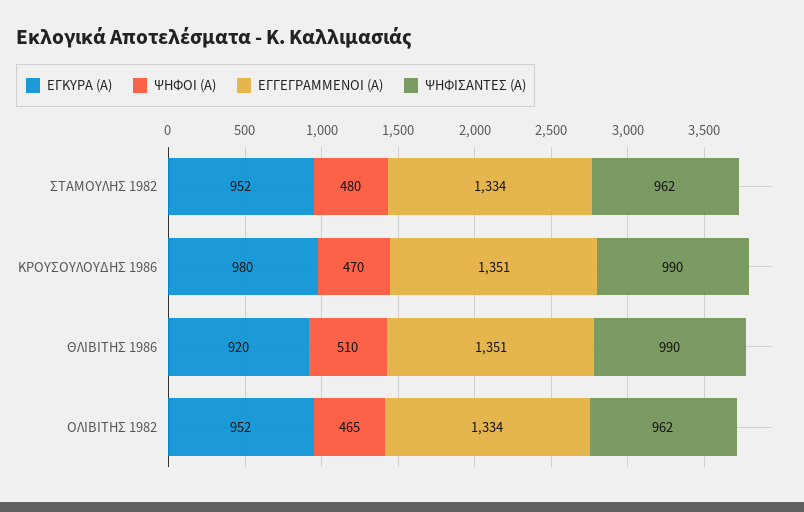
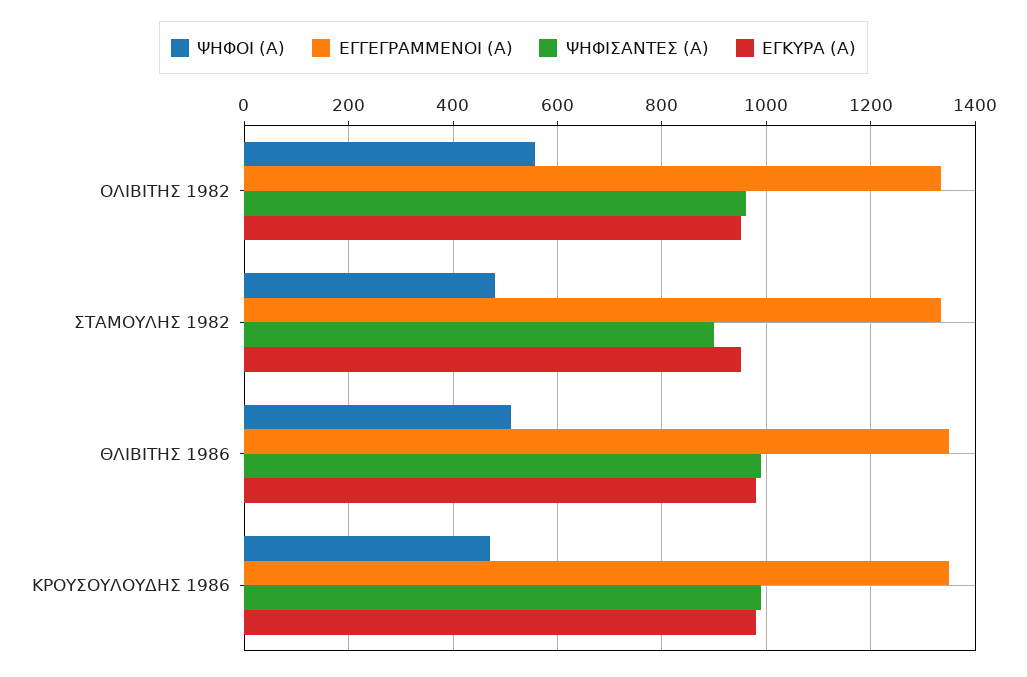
ΨΗΦΙΣΑΝΤΕΣ (Α), ΣΤΑΜΟΥΛΗΣ 1982: 962 -> 900
ΕΓΚΥΡΑ (Α), ΘΛΙΒΙΤΗΣ 1986: 920 -> 980
ΨΗΦΟΙ (Α), ΟΛΙΒΙΤΗΣ 1982: 465 -> 560

